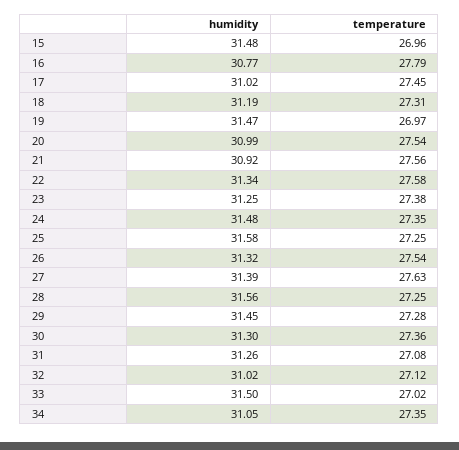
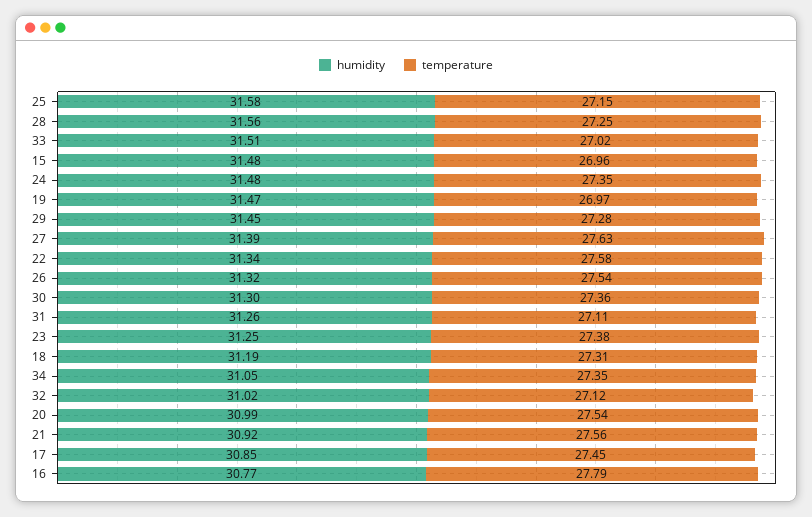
humidity, 17: 31.02 -> 30.85
temperature, 25: 27.25 -> 27.15
temperature, 31: 27.08 -> 27.11
humidity, 33: 31.5 -> 31.51

